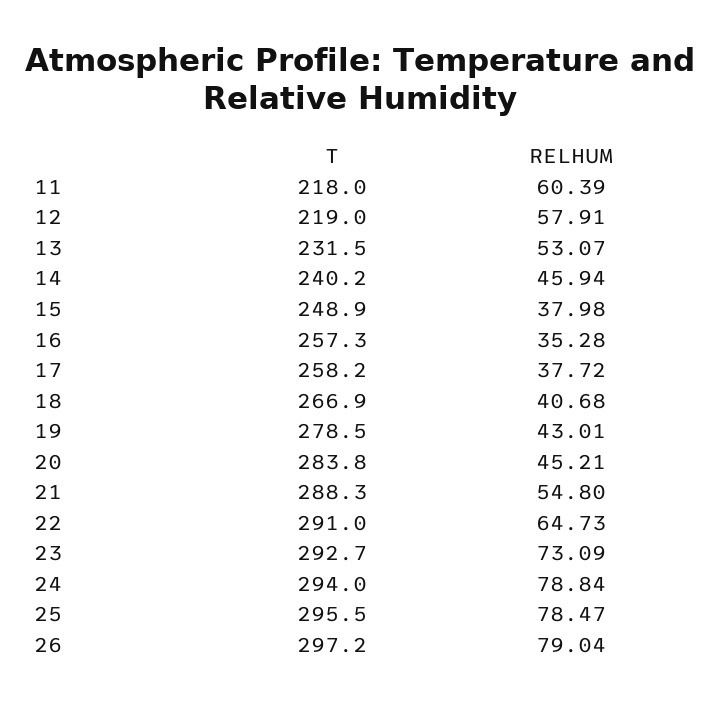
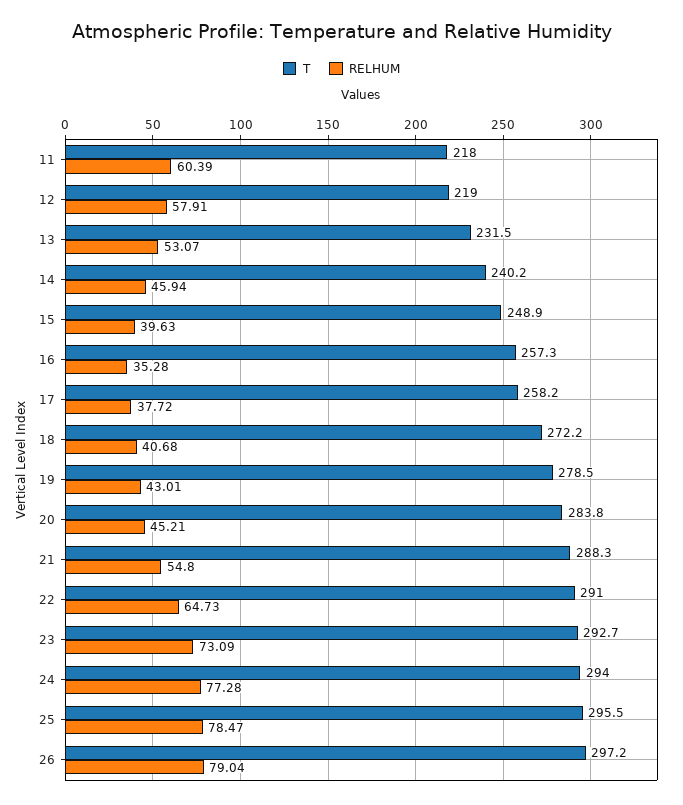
RELHUM, 15: 37.98 -> 39.63
T, 18: 266.9 -> 272.2
RELHUM, 24: 78.84 -> 77.28

